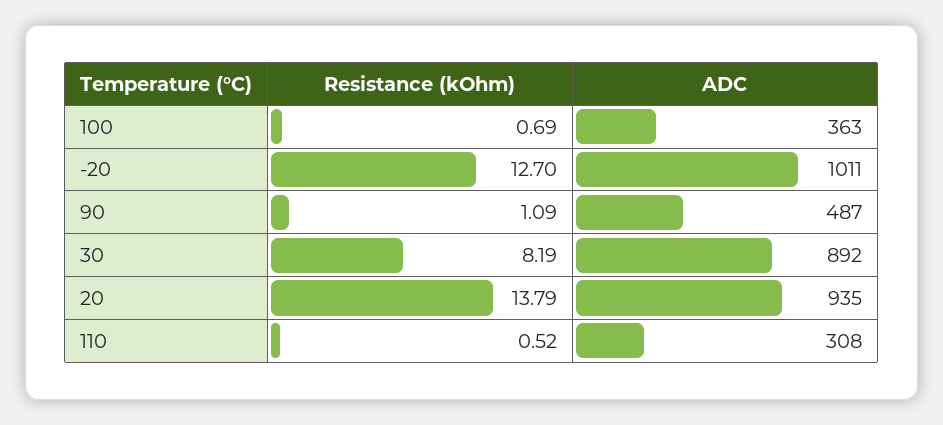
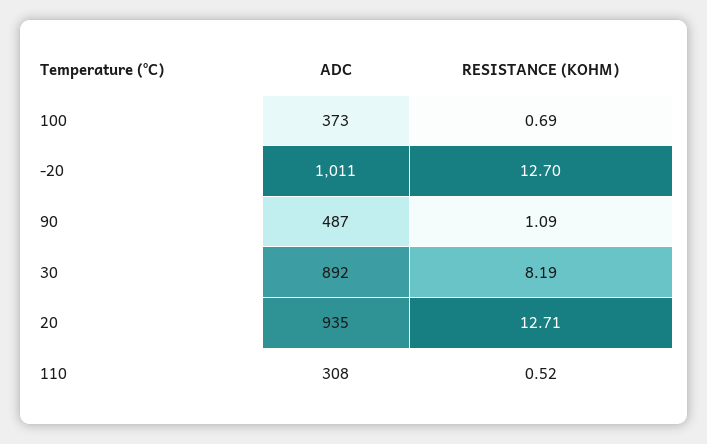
ADC, 100: 363 -> 373
Resistance (kOhm), 20: 13.79 -> 12.71

